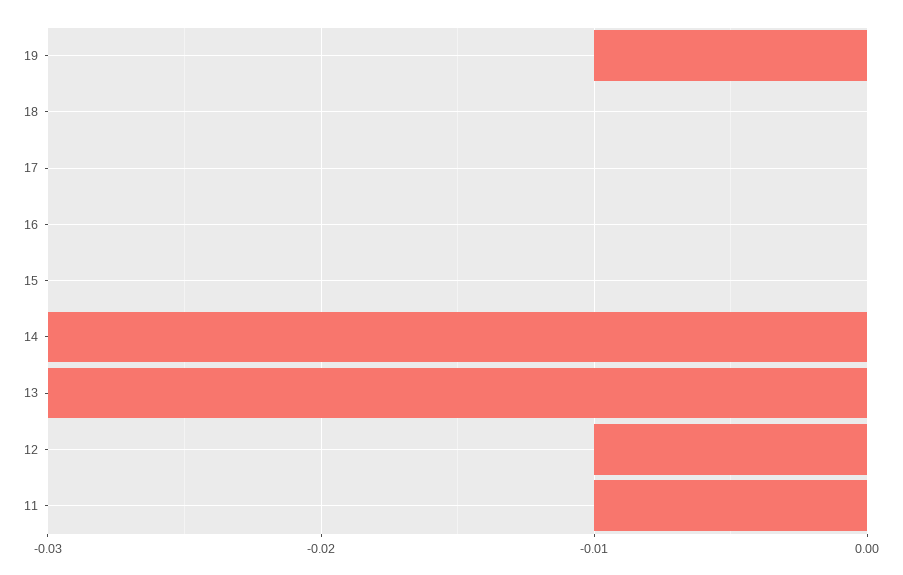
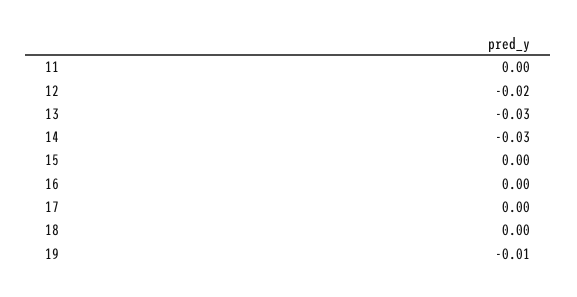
12: -0.01 -> -0.02
11: -0.01 -> 0

